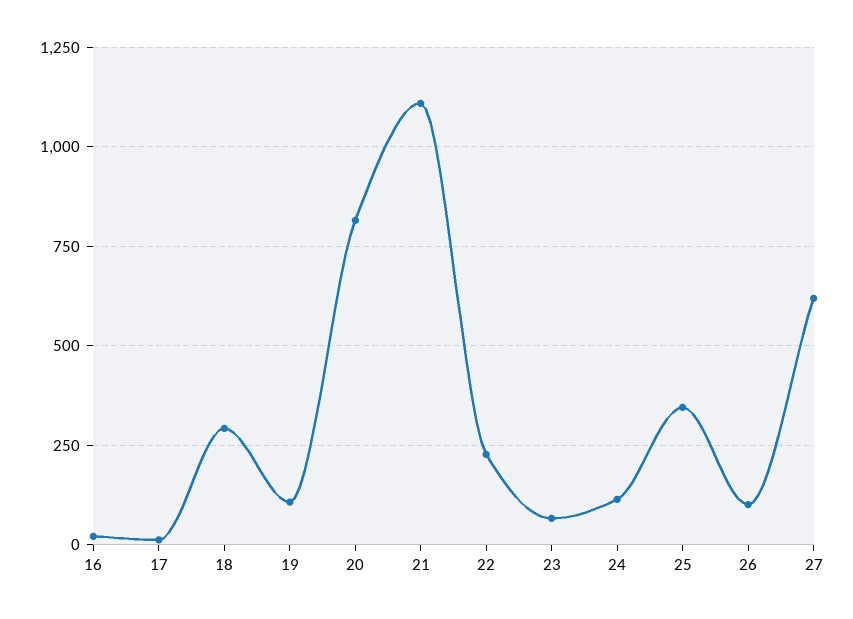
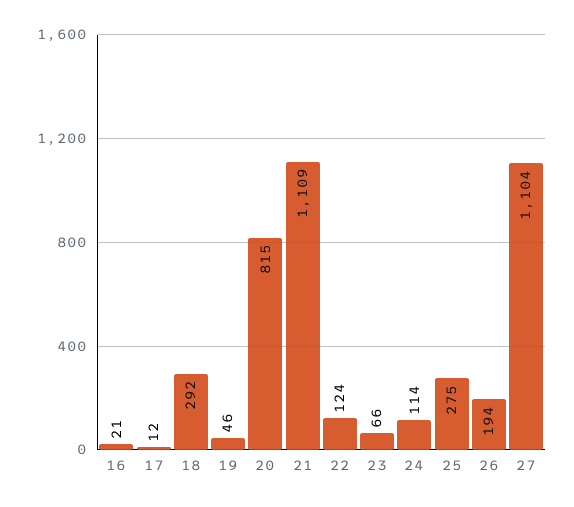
19: 100 -> 46
22: 225 -> 124
25: 350 -> 275
26: 100 -> 194
27: 625 -> 1104

